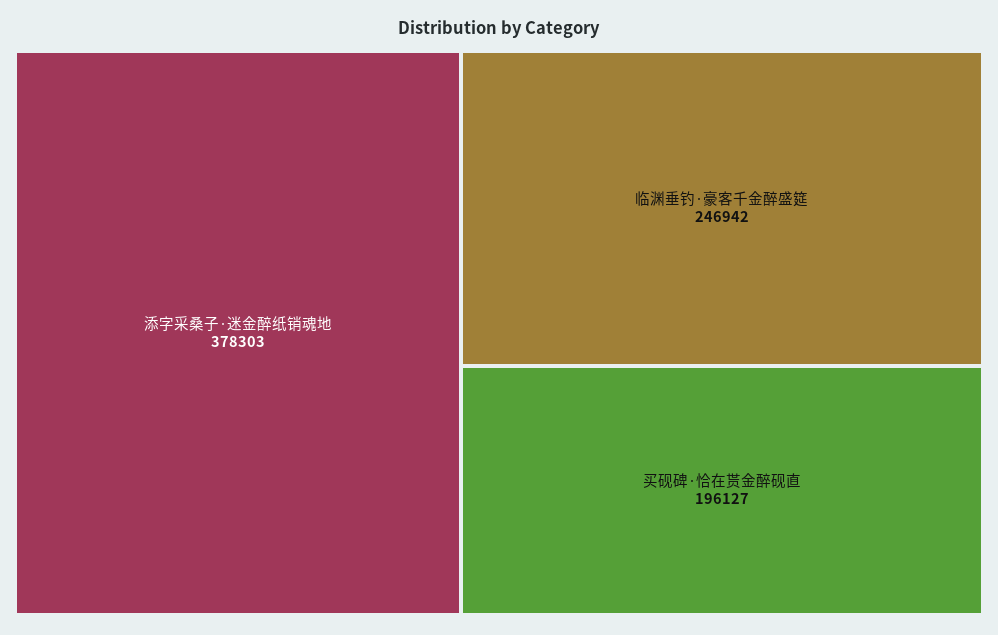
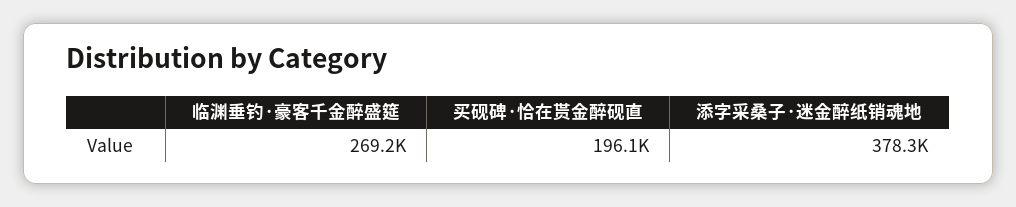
临渊垂钓·豪客千金醉盛筵: 246942 -> 269200

